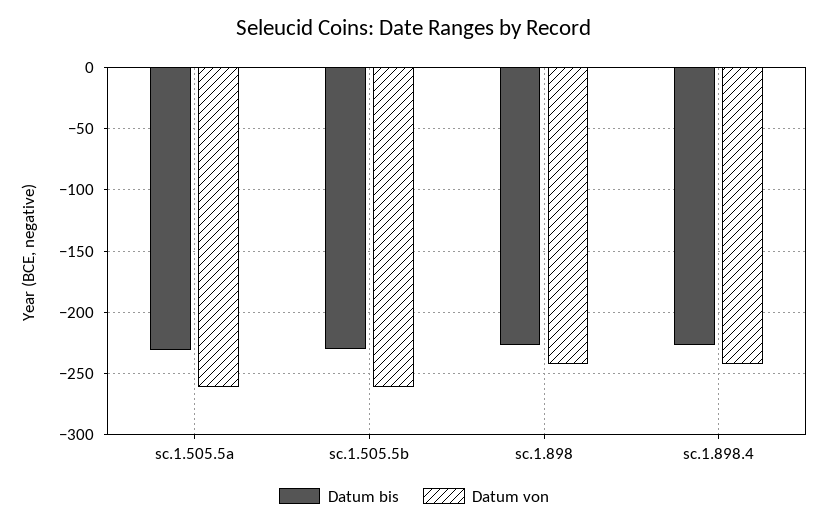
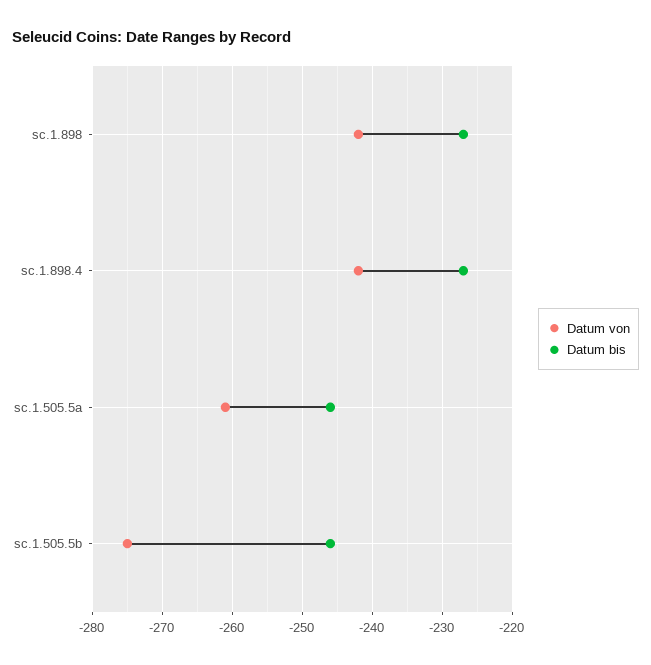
Datum bis, sc.1.505.5a: -230 -> -246
Datum bis, sc.1.505.5b: -230 -> -246
Datum von, sc.1.505.5b: -260 -> -275

